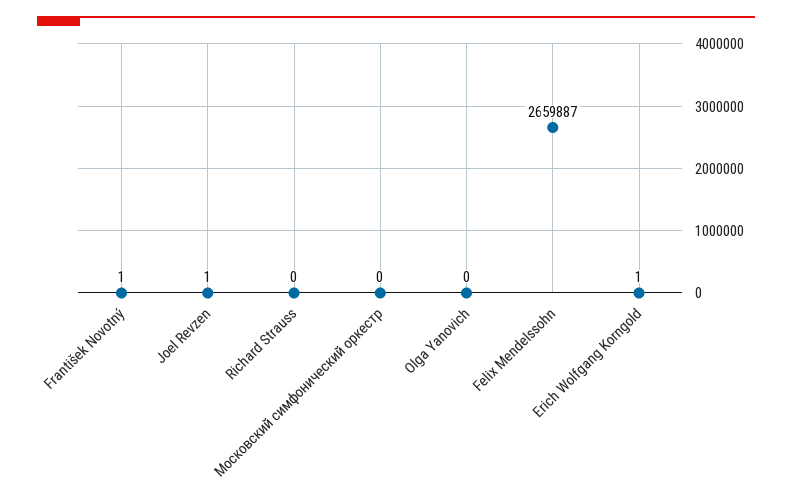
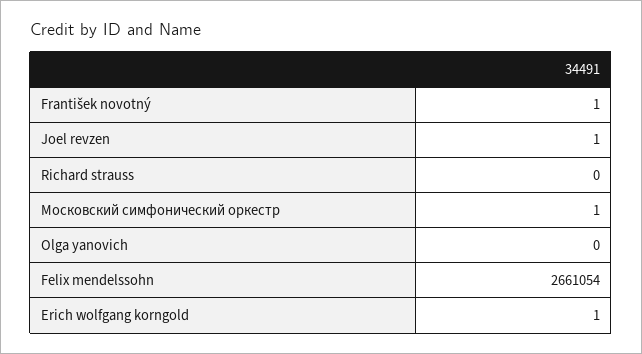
Московский симфонический оркестр: 0 -> 1
Felix Mendelssohn: 2659887 -> 2661054

